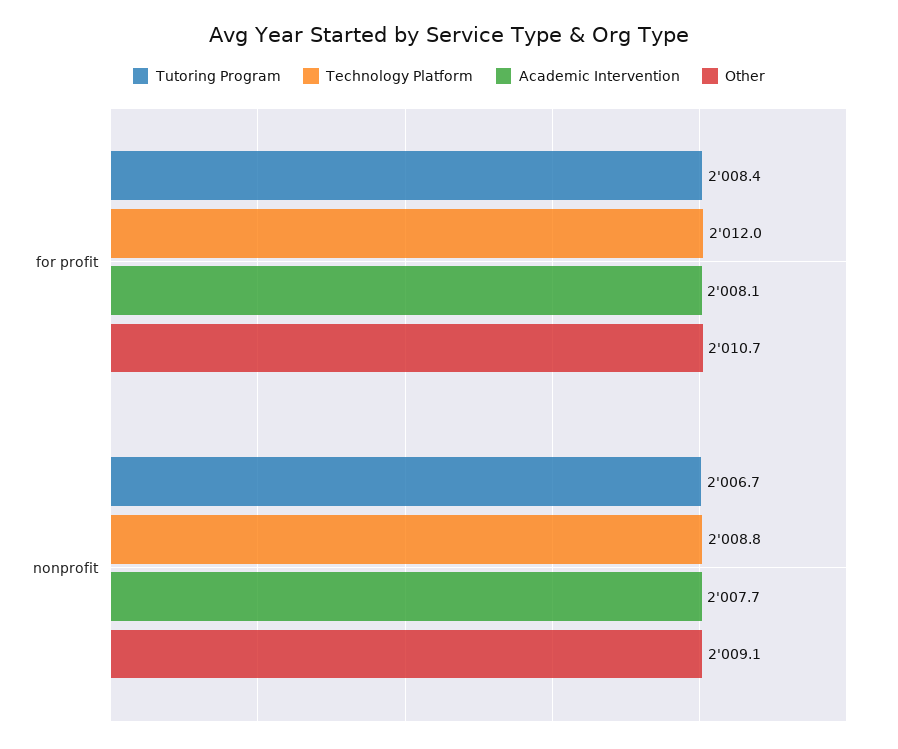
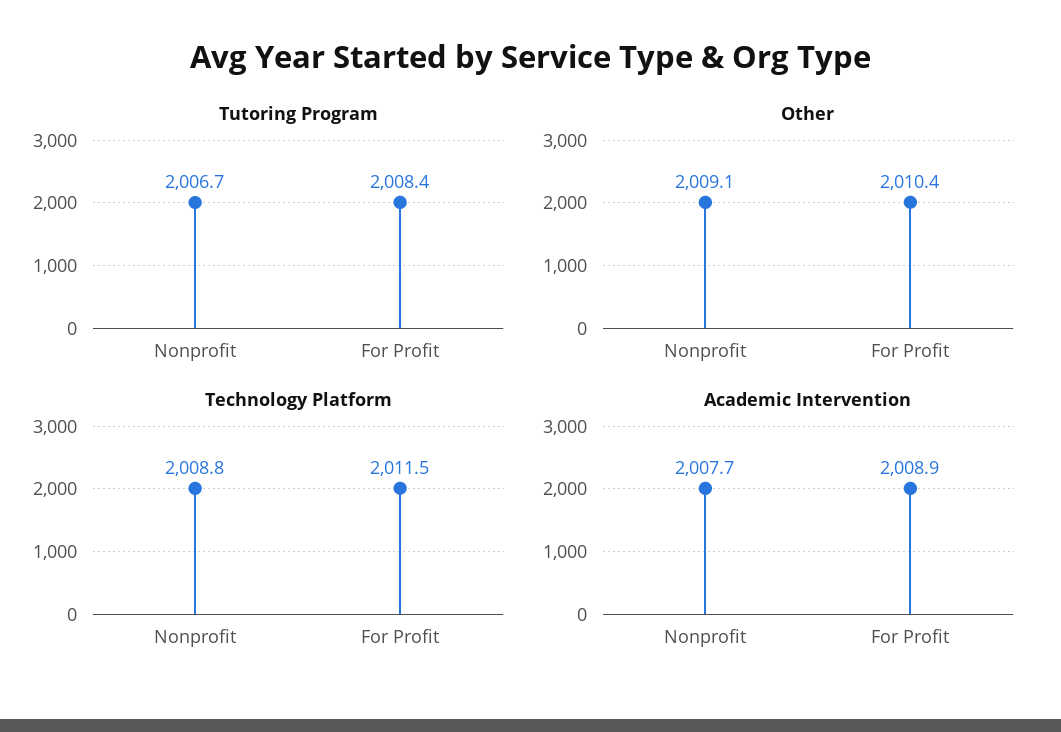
Technology Platform, for profit: 2012 -> 2011.5
Academic Intervention, for profit: 2008.1 -> 2008.9
Other, for profit: 2010.7 -> 2010.4

